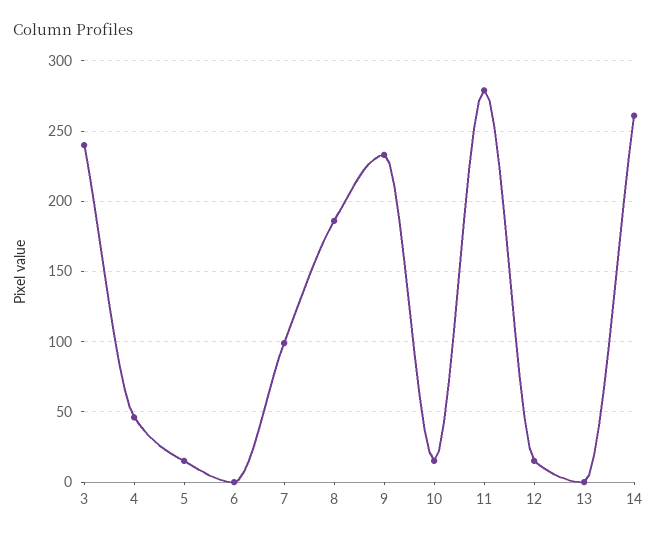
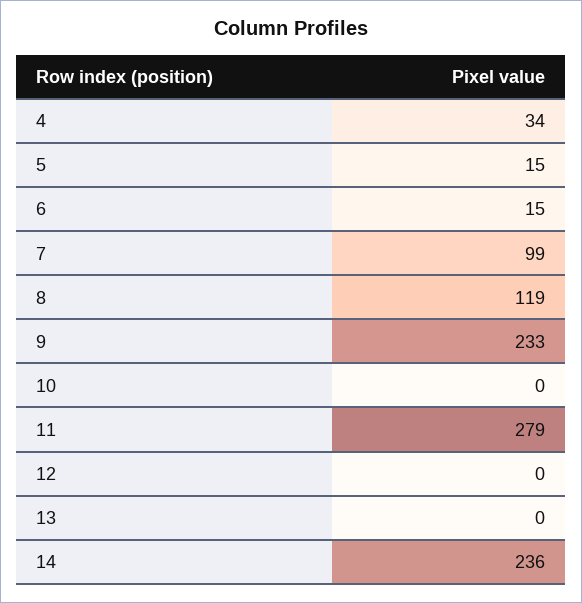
3: 240 -> none
4: 45 -> 34
6: 0 -> 15
8: 185 -> 119
10: 15 -> 0
12: 15 -> 0
14: 260 -> 236

